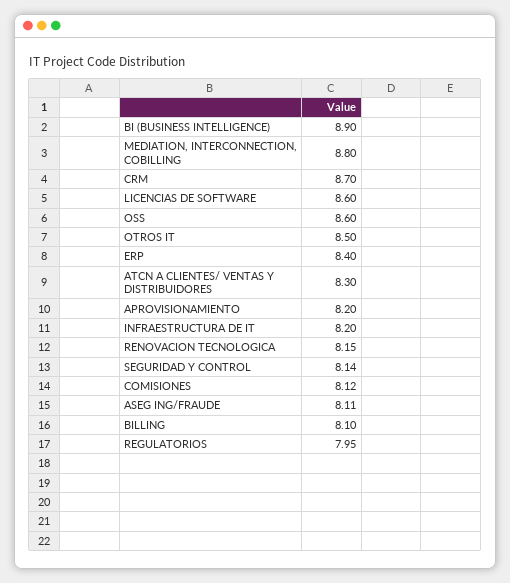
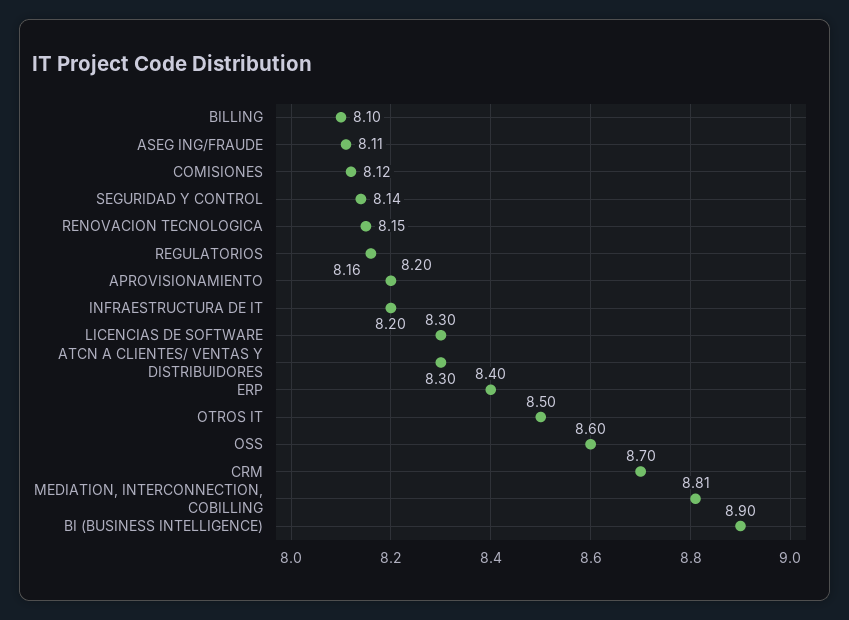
MEDIATION, INTERCONNECTION, COBILLING: 8.8 -> 8.81
LICENCIAS DE SOFTWARE: 8.6 -> 8.3
REGULATORIOS: 7.95 -> 8.16

